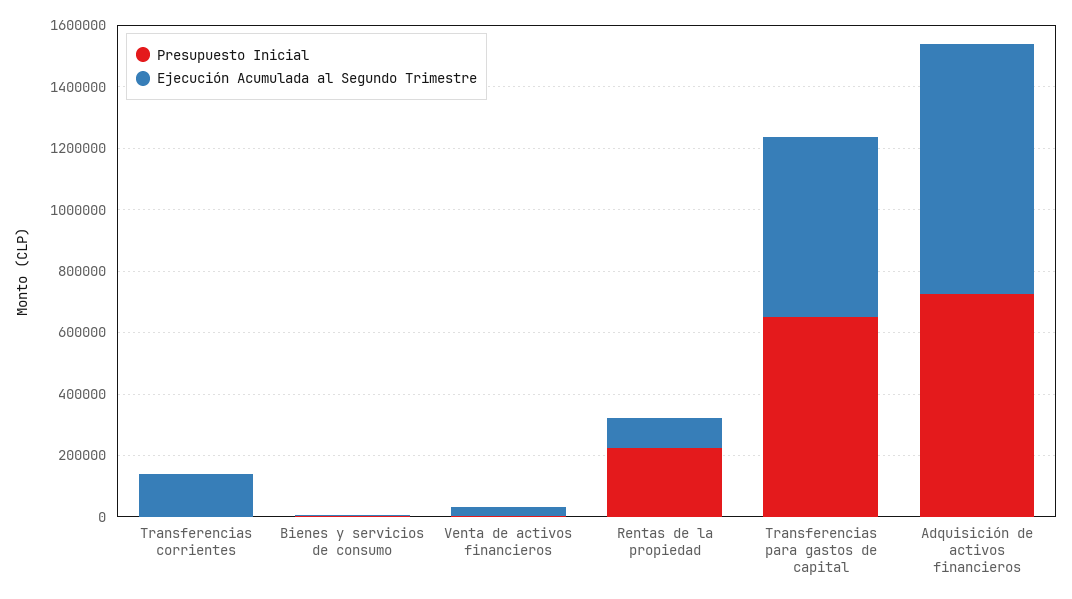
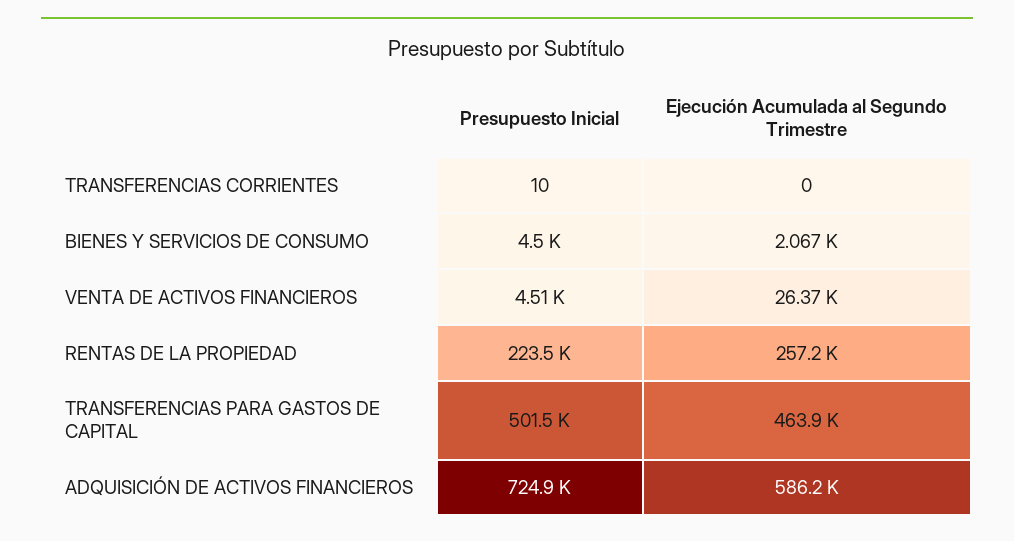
Ejecución Acumulada al Segundo Trimestre, Transferencias corrientes: 150000 -> 0
Ejecución Acumulada al Segundo Trimestre, Rentas de la propiedad: 100000 -> 257200
Presupuesto Inicial, Transferencias para gastos de capital: 650000 -> 501500
Ejecución Acumulada al Segundo Trimestre, Transferencias para gastos de capital: 600000 -> 463900
Ejecución Acumulada al Segundo Trimestre, Adquisición de activos financieros: 800000 -> 586200

